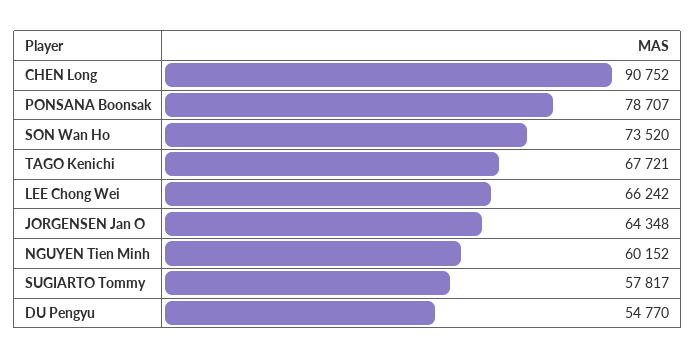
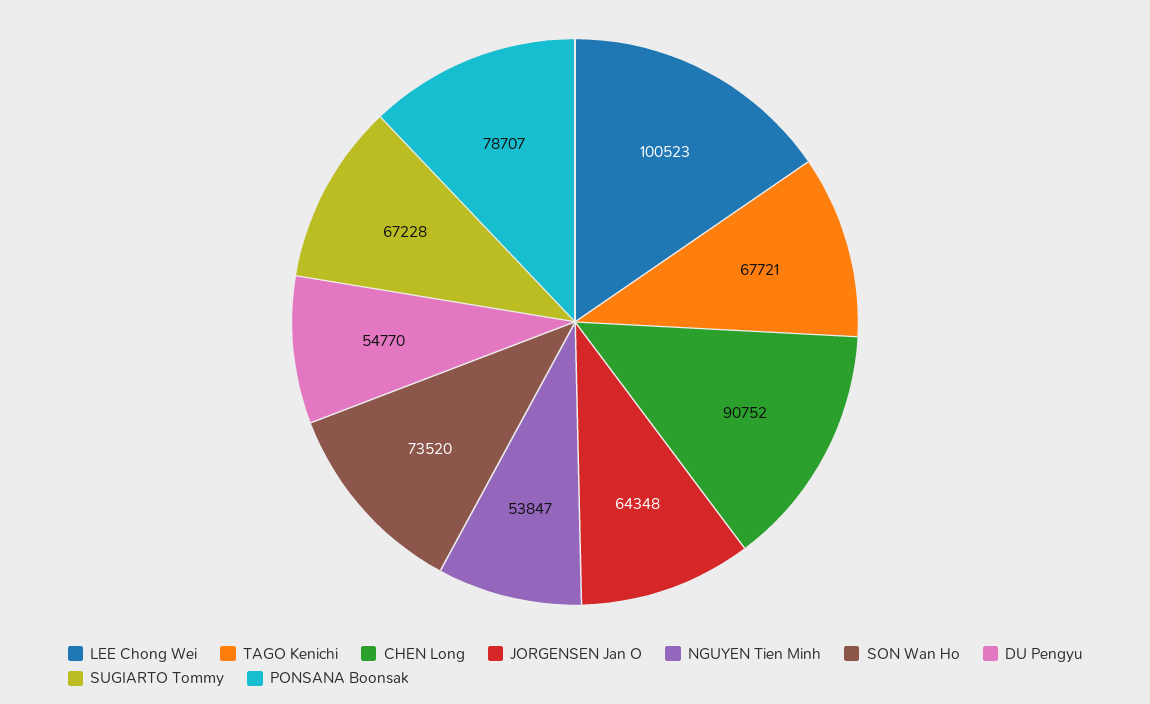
LEE Chong Wei: 66242 -> 100523
NGUYEN Tien Minh: 60152 -> 53847
SUGIARTO Tommy: 57817 -> 67228

